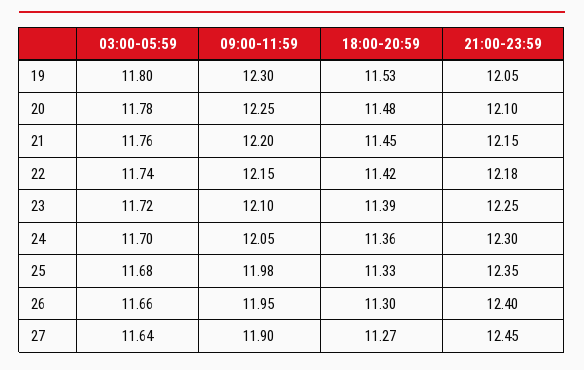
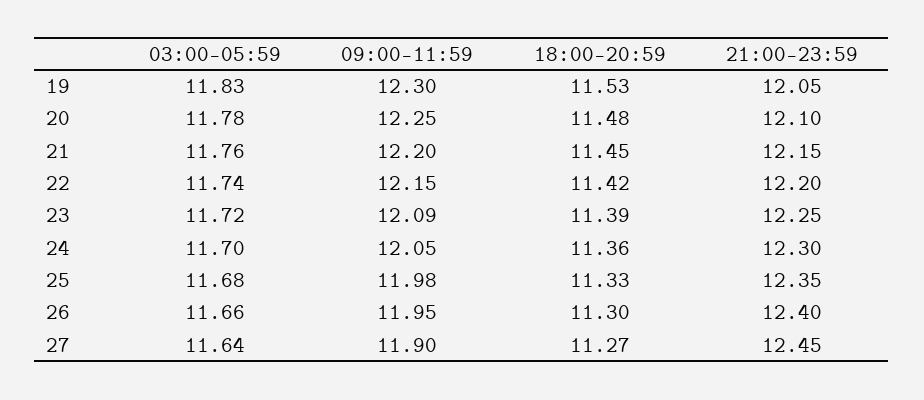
03:00-05:59, 19: 11.8 -> 11.83
21:00-23:59, 22: 12.18 -> 12.2
09:00-11:59, 23: 12.1 -> 12.09

